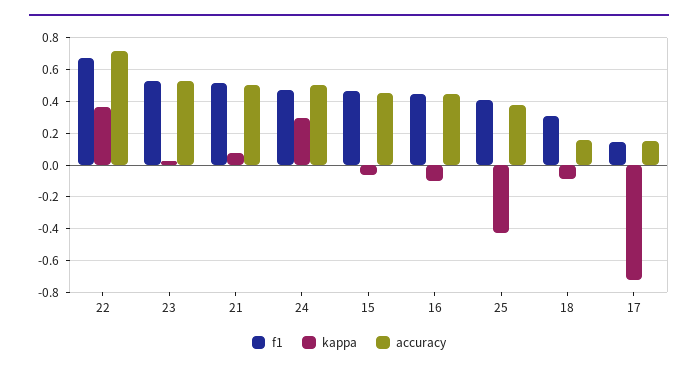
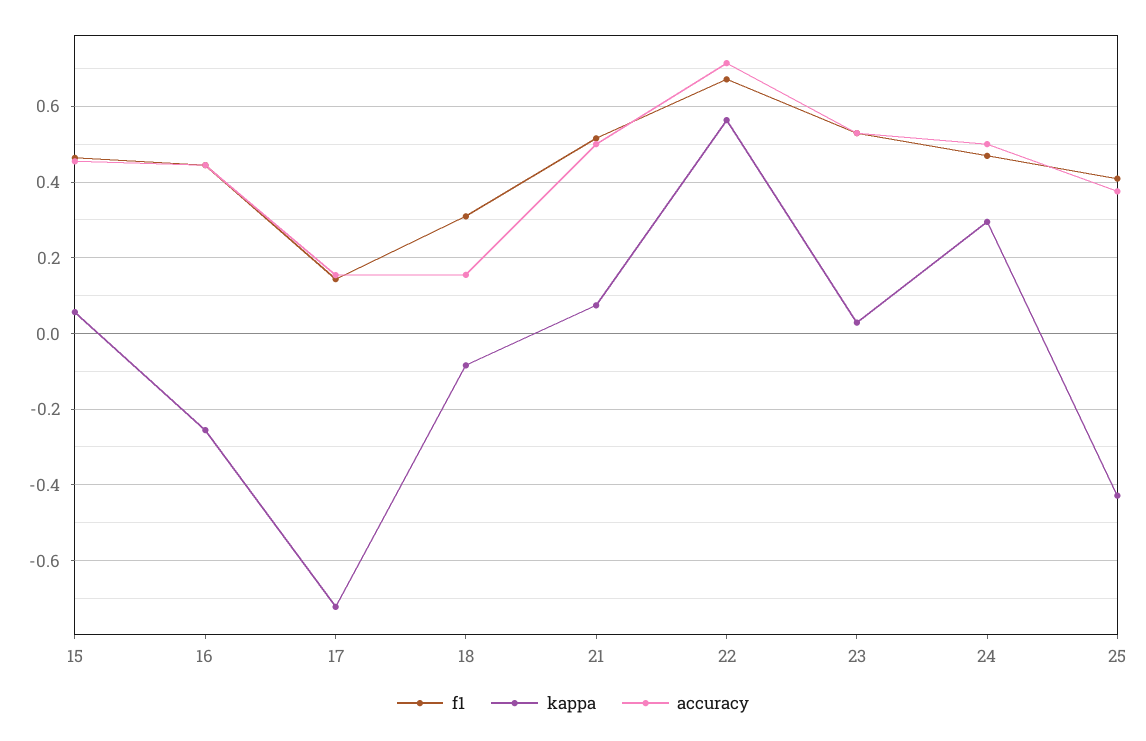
kappa, 22: 0.35 -> 0.56
kappa, 15: -0.05 -> 0.06
kappa, 16: -0.1 -> -0.26

